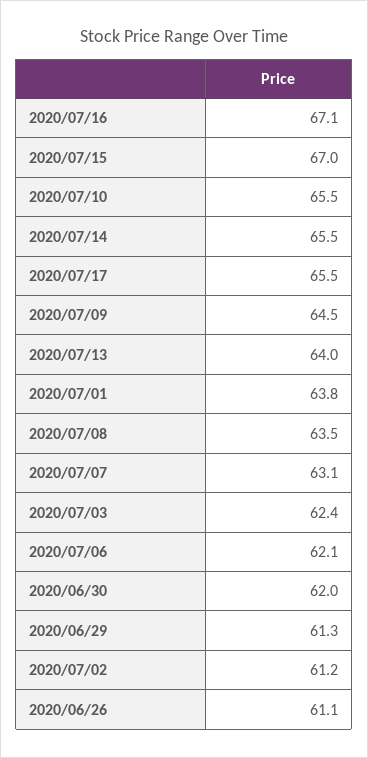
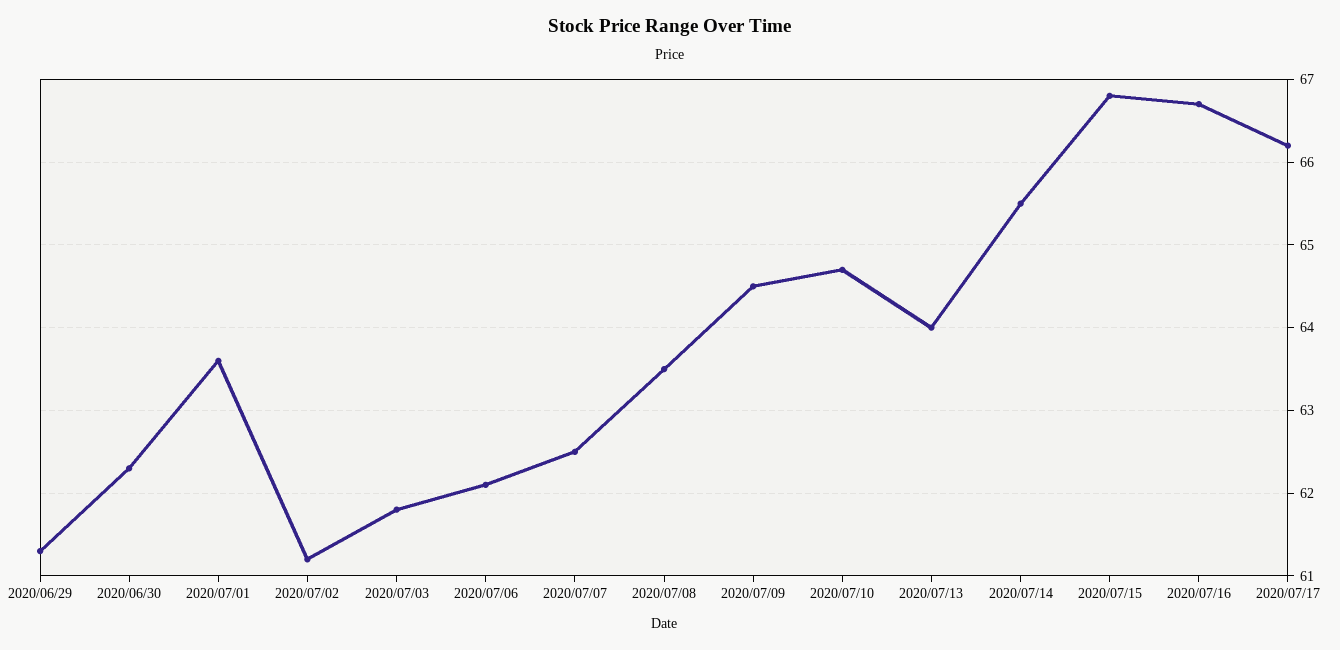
2020/07/16: 67.1 -> 66.7
2020/07/15: 67 -> 66.8
2020/07/10: 65.5 -> 64.7
2020/07/17: 65.5 -> 66.2
2020/07/01: 63.8 -> 63.6
2020/07/07: 63.1 -> 62.5
2020/07/03: 62.4 -> 61.8
2020/06/30: 62 -> 62.3
2020/06/26: 61.1 -> none

